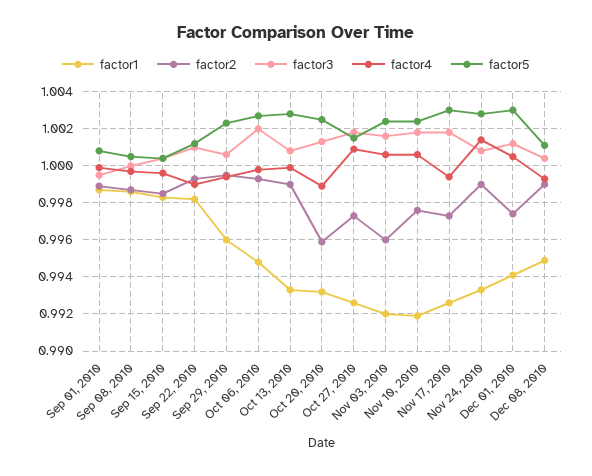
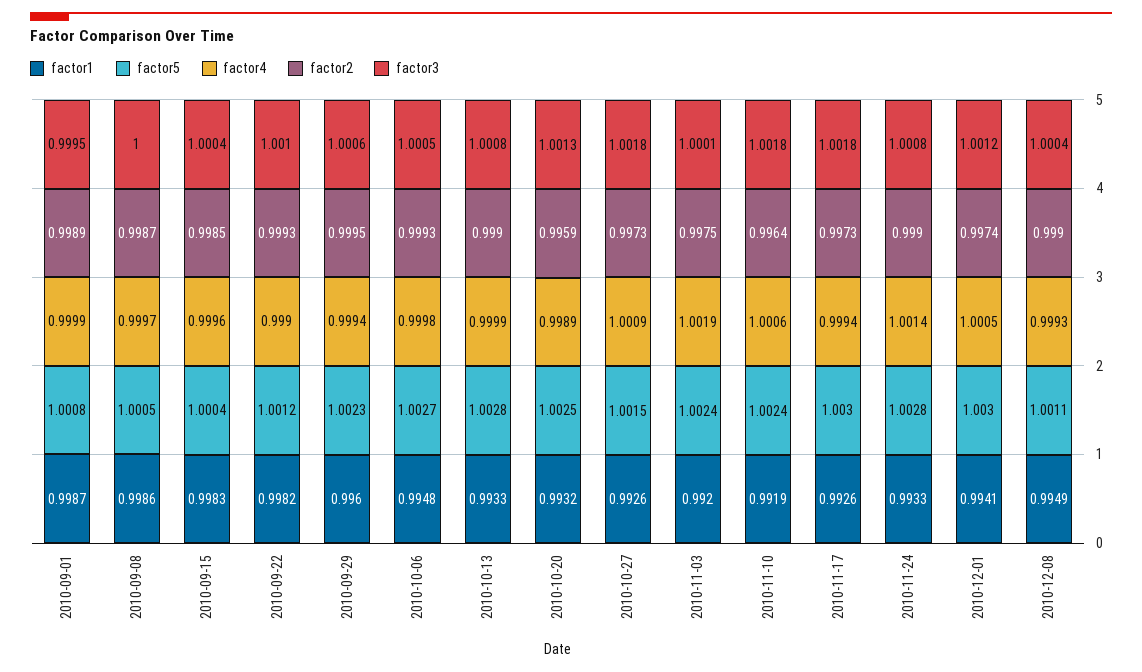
factor3, Oct 06, 2010: 1.002 -> 1.0005
factor2, Nov 03, 2010: 0.996 -> 0.9975
factor3, Nov 03, 2010: 1.0015 -> 1.0001
factor4, Nov 03, 2010: 1.0005 -> 1.0019
factor2, Nov 10, 2010: 0.9975 -> 0.9964

